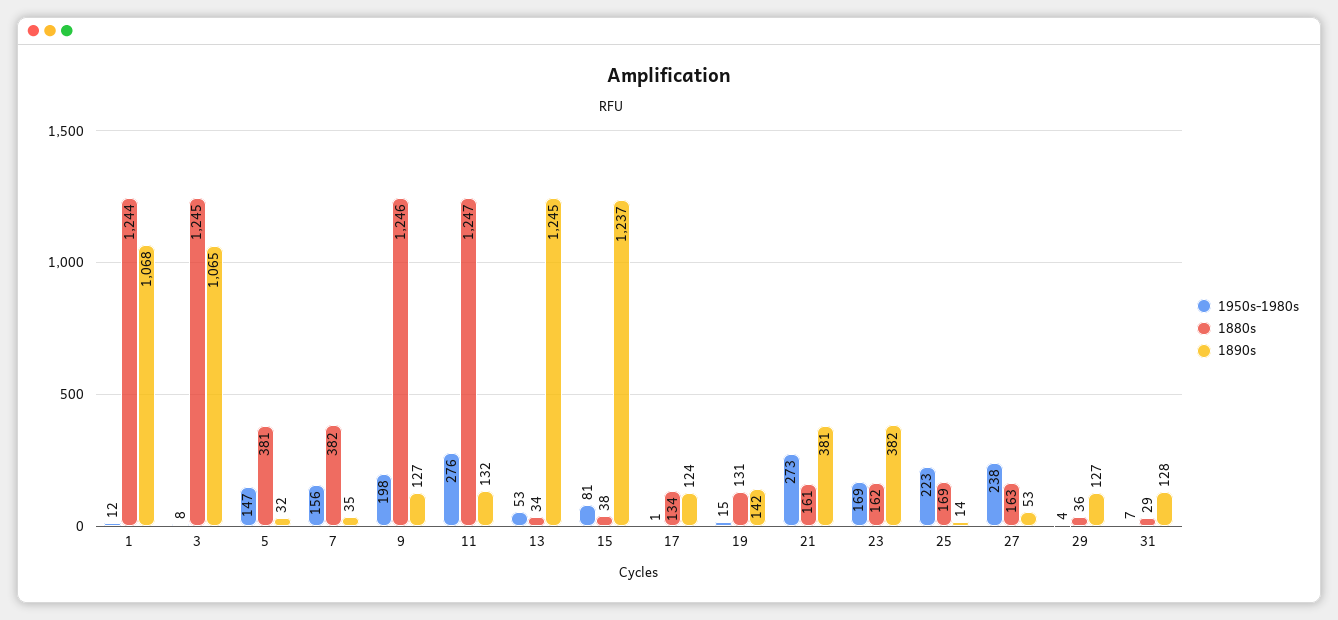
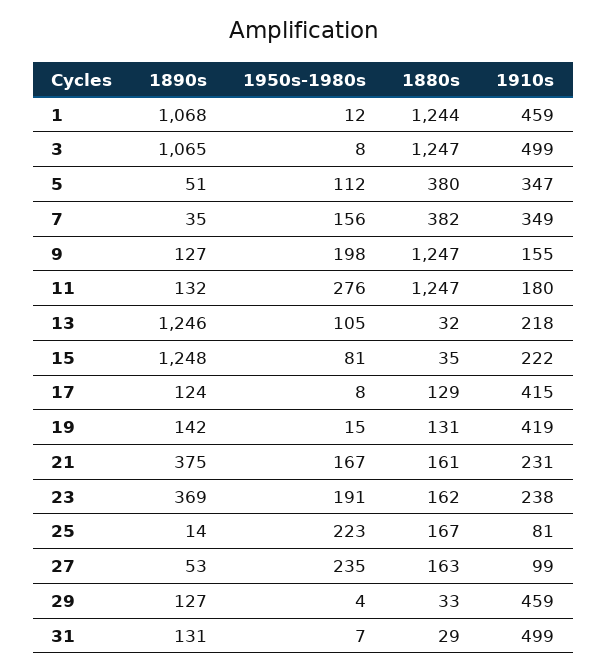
1880s, 3: 1245 -> 1247
1950s-1980s, 5: 147 -> 112
1880s, 5: 381 -> 380
1890s, 5: 32 -> 51
1880s, 9: 1246 -> 1247
1950s-1980s, 13: 53 -> 105
1880s, 13: 34 -> 32
1890s, 13: 1245 -> 1246
1880s, 15: 38 -> 35
1890s, 15: 1237 -> 1248
1950s-1980s, 17: 1 -> 8
1880s, 17: 134 -> 129
1950s-1980s, 21: 273 -> 167
1890s, 21: 381 -> 375
1950s-1980s, 23: 169 -> 191
1890s, 23: 382 -> 369
1880s, 25: 169 -> 167
1950s-1980s, 27: 238 -> 235
1880s, 29: 36 -> 33
1890s, 31: 128 -> 131
1910s, 1: none -> 459
1910s, 3: none -> 499
1910s, 5: none -> 347
1910s, 7: none -> 349
1910s, 9: none -> 155
1910s, 11: none -> 180
1910s, 13: none -> 218
1910s, 15: none -> 222
1910s, 17: none -> 415
1910s, 19: none -> 419
1910s, 21: none -> 231
1910s, 23: none -> 238
1910s, 25: none -> 81
1910s, 27: none -> 99
1910s, 29: none -> 459
1910s, 31: none -> 499

